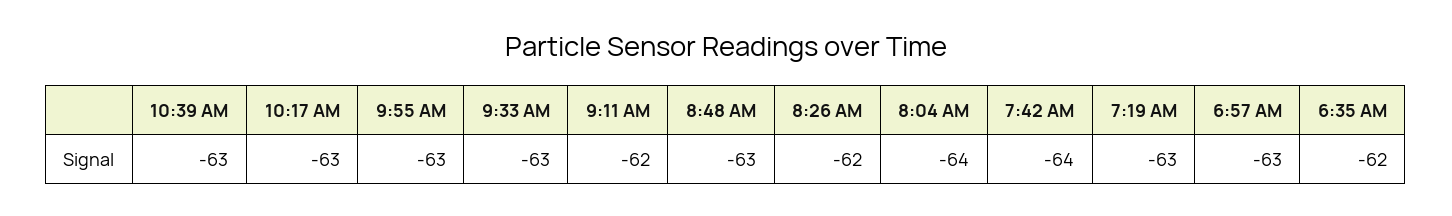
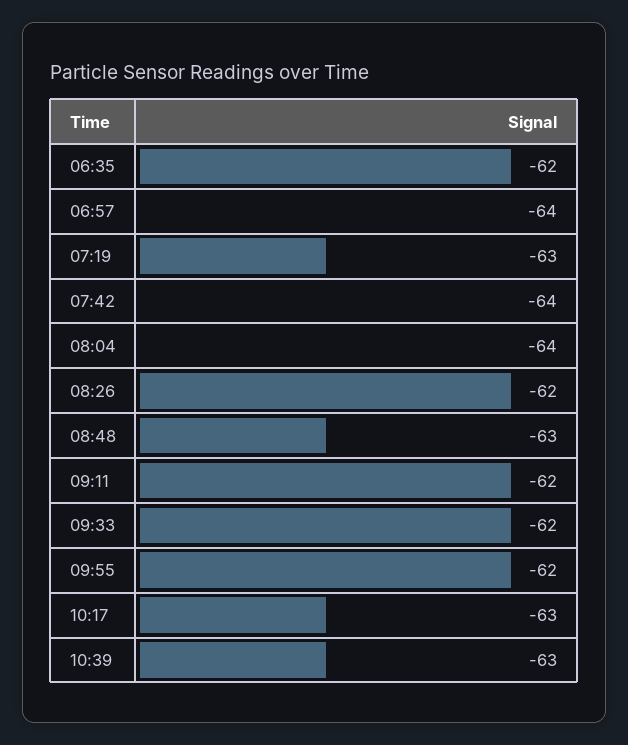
9:55 AM: -63 -> -62
9:33 AM: -63 -> -62
6:57 AM: -63 -> -64

